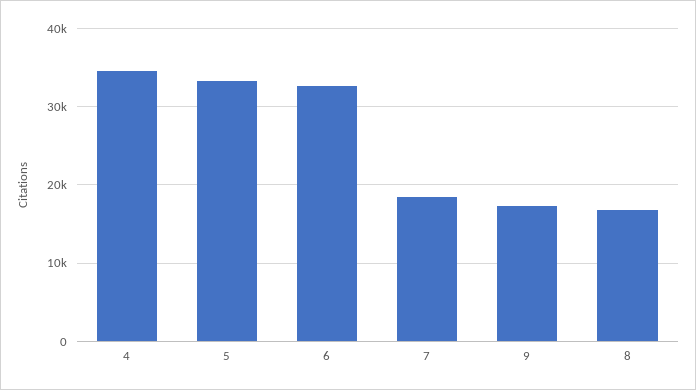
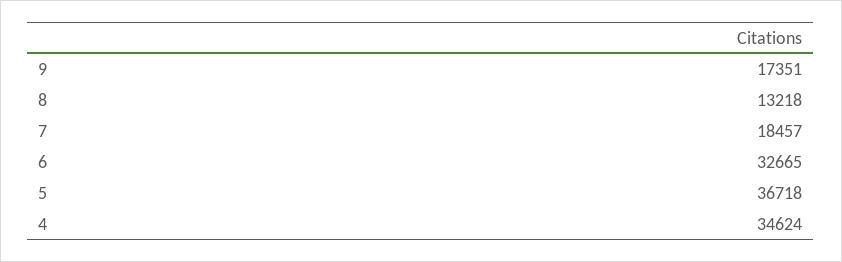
5: 33000 -> 36718
8: 17000 -> 13218

